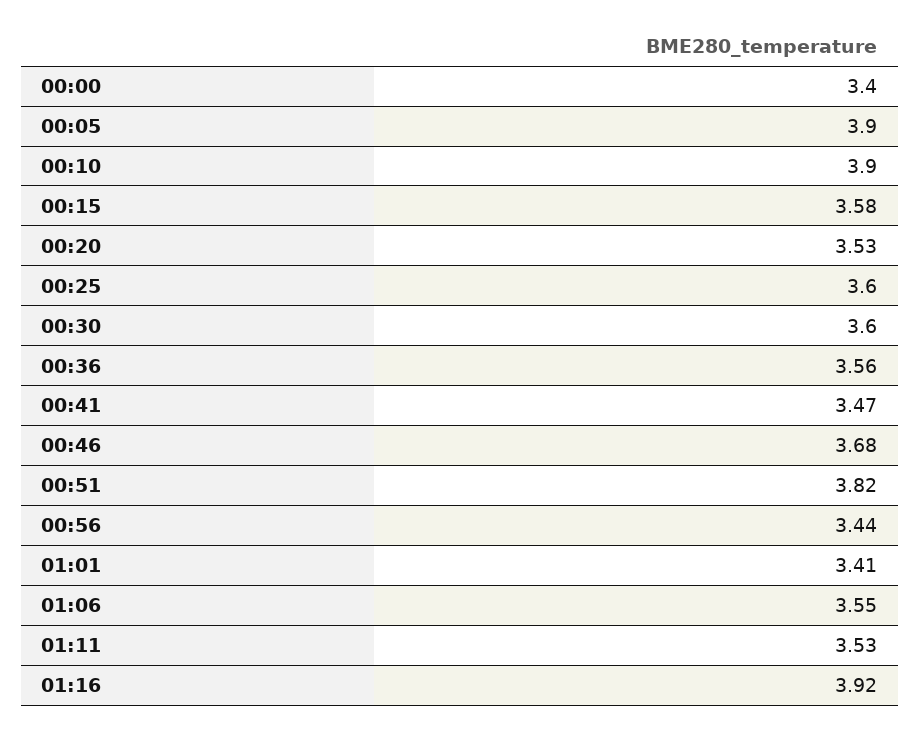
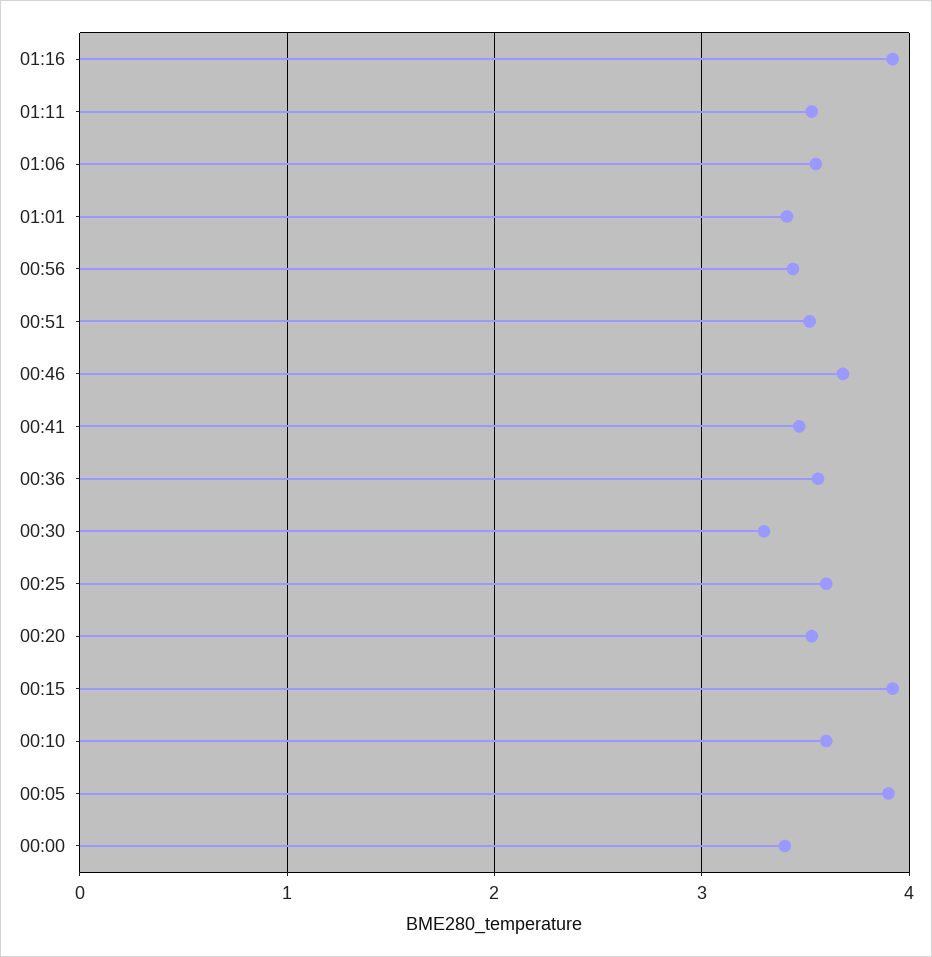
00:10: 3.9 -> 3.6
00:15: 3.58 -> 3.9
00:30: 3.6 -> 3.3
00:51: 3.82 -> 3.5

